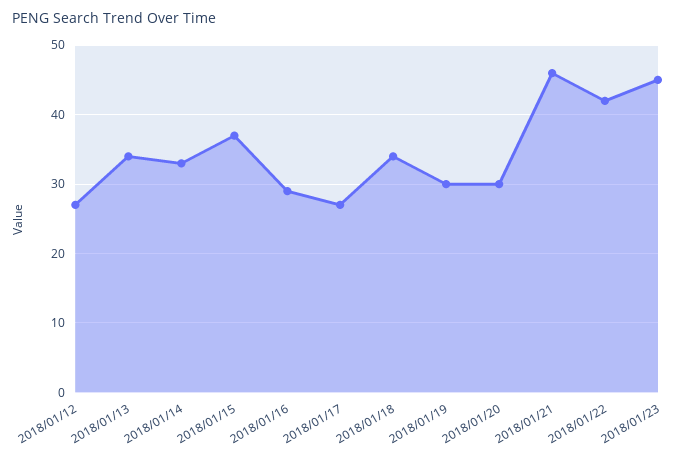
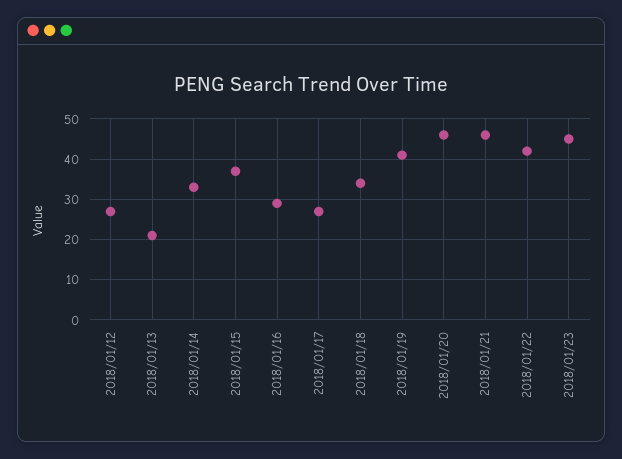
2018/01/13: 34 -> 20
2018/01/19: 30 -> 40
2018/01/20: 30 -> 45

